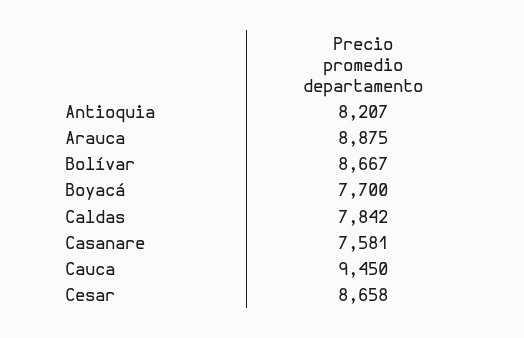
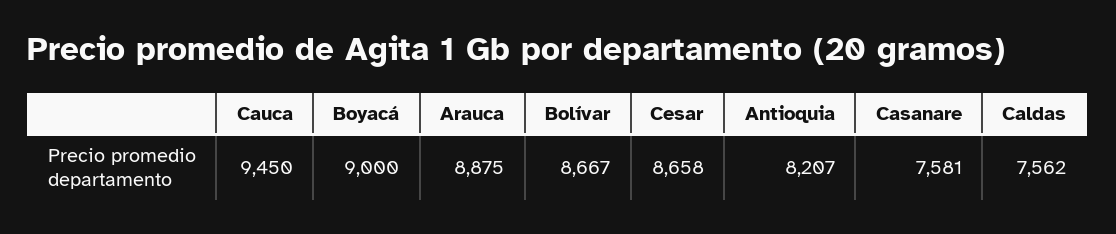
Boyacá: 7700 -> 9000
Caldas: 7842 -> 7562

